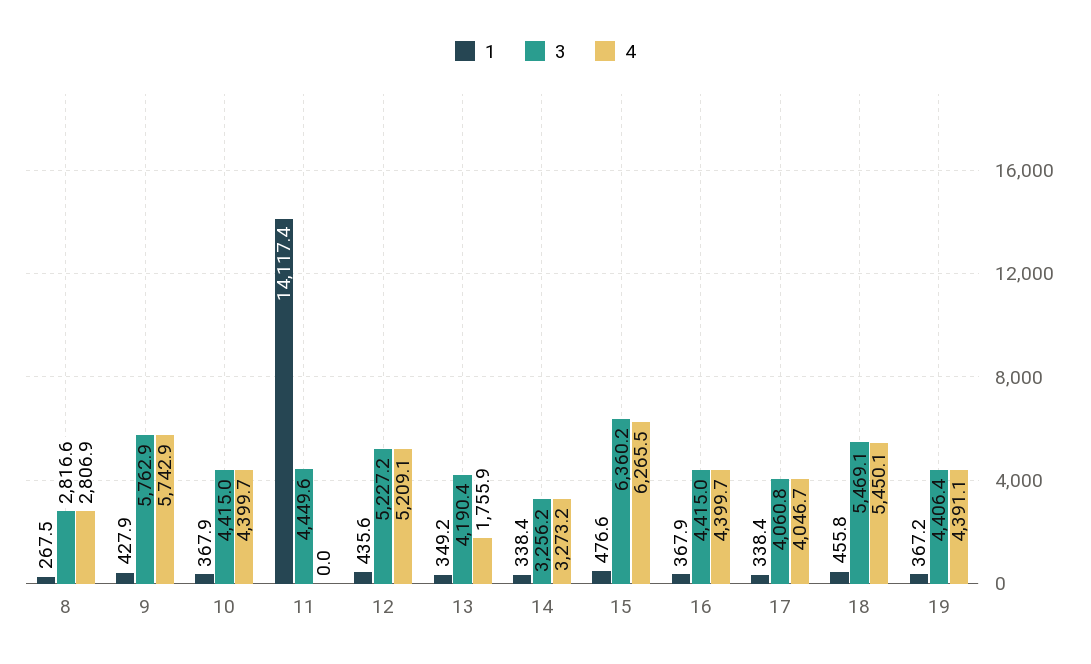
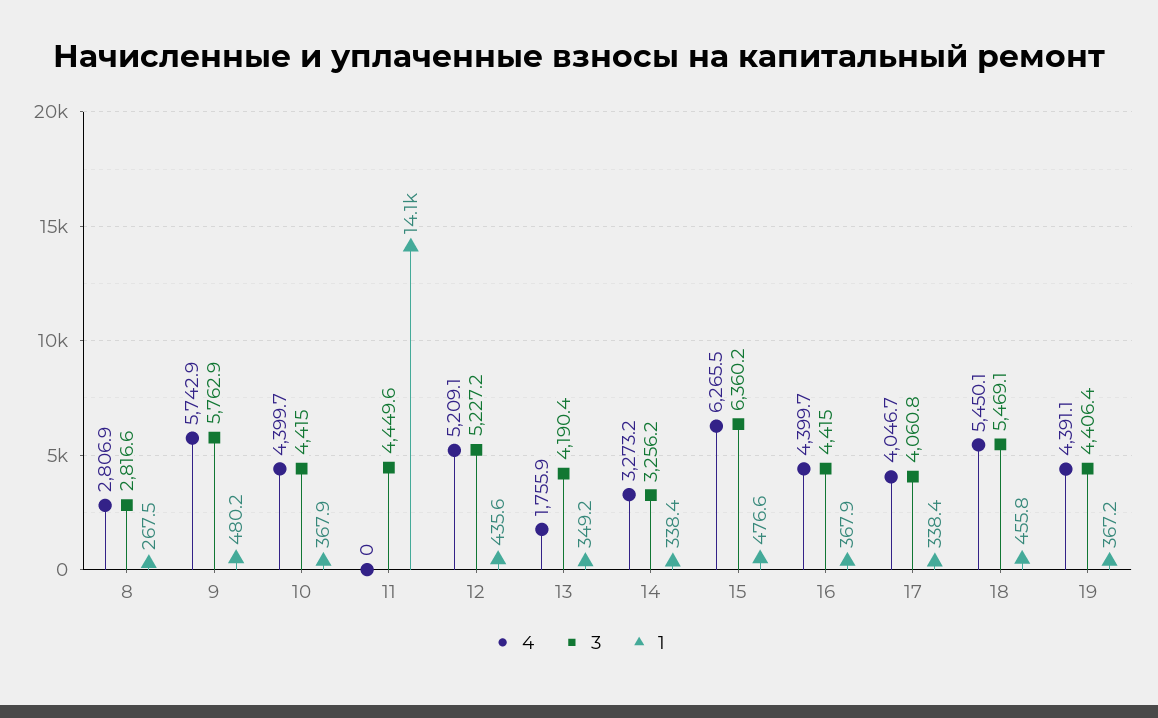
1, 9: 427.9 -> 480.2

